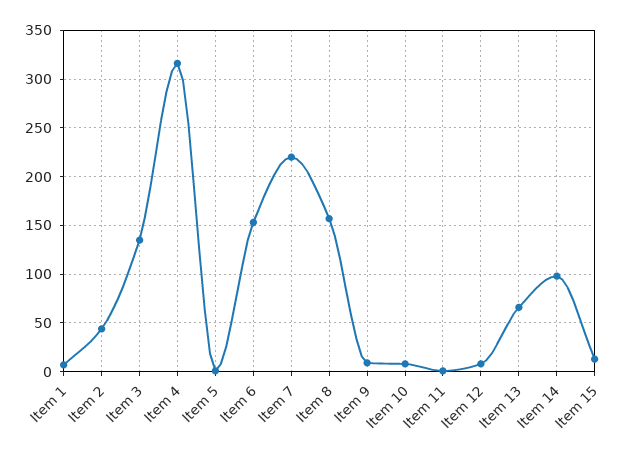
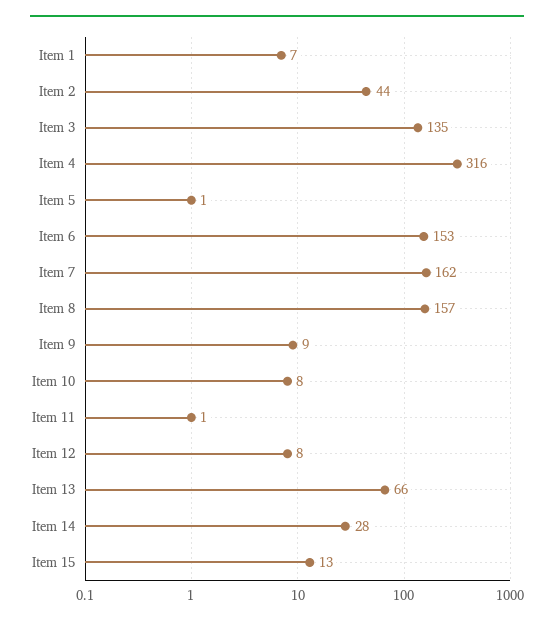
Item 7: 220 -> 162
Item 14: 100 -> 28

